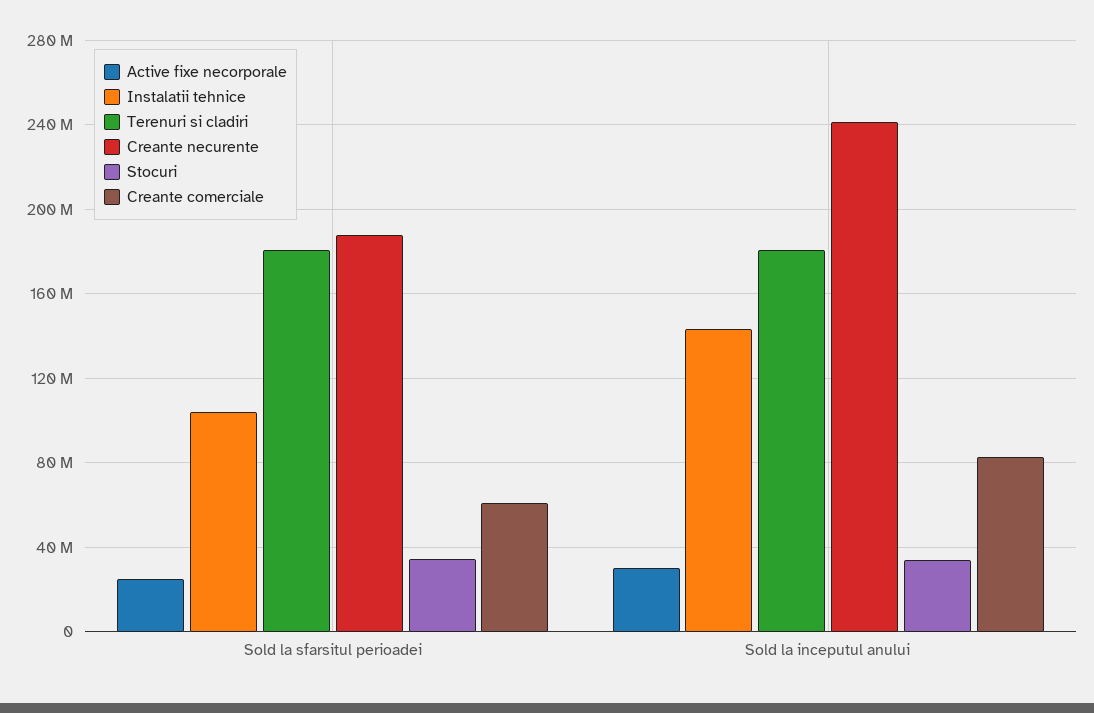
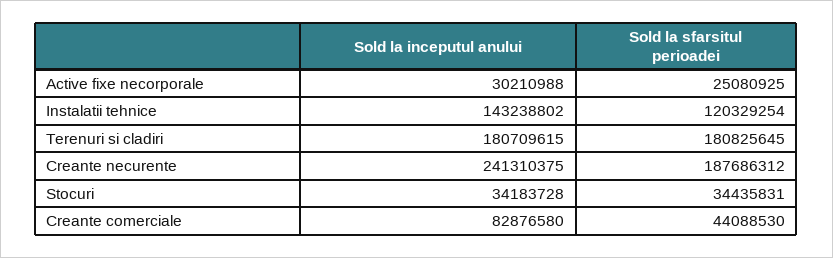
Instalatii tehnice, Sold la sfarsitul perioadei: 105000000 -> 120329254
Creante comerciale, Sold la sfarsitul perioadei: 60000000 -> 44088530

